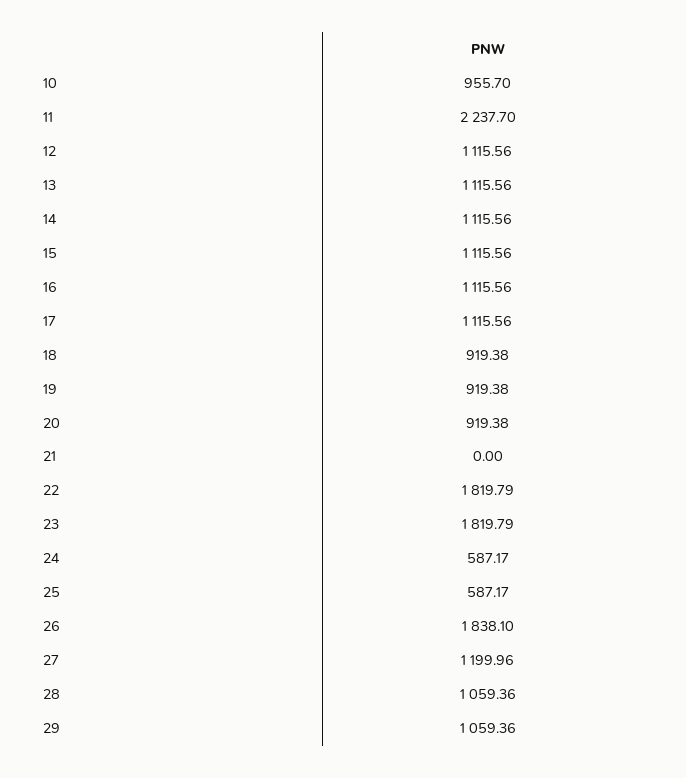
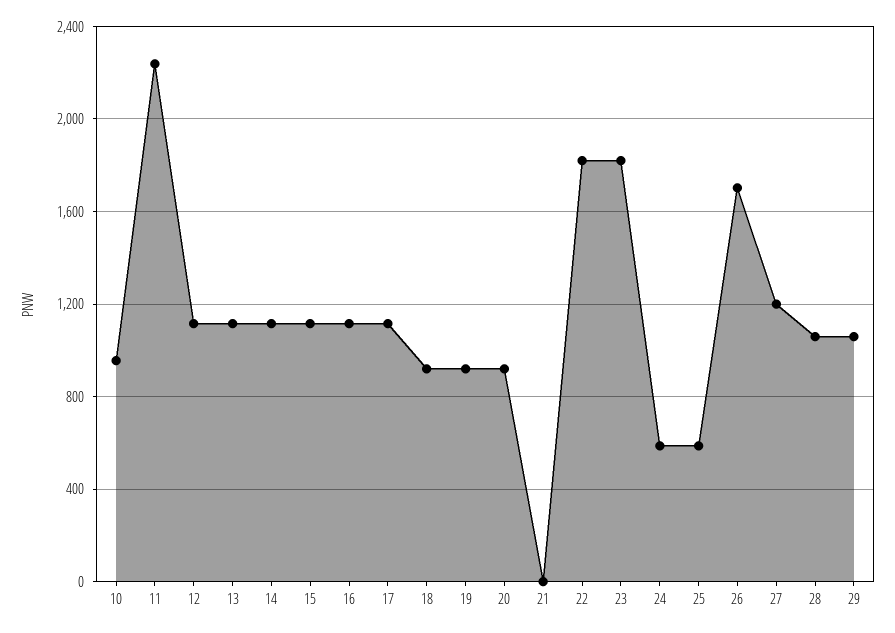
26: 1838.1 -> 1700

